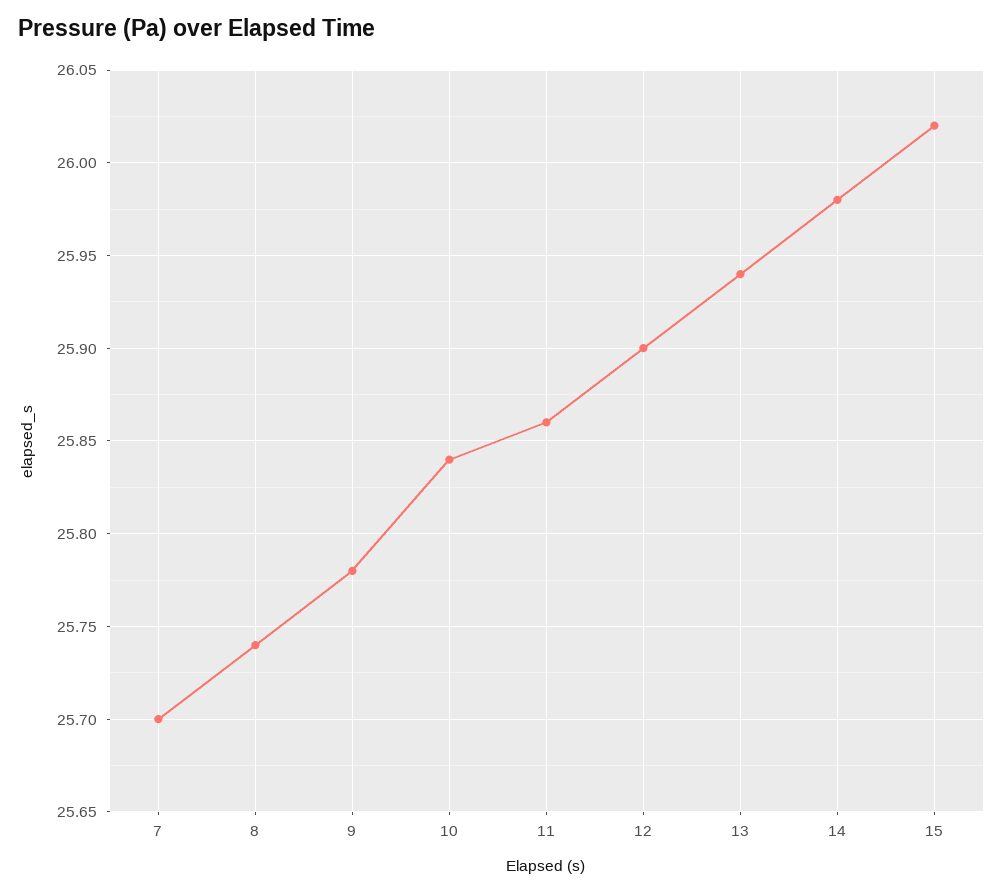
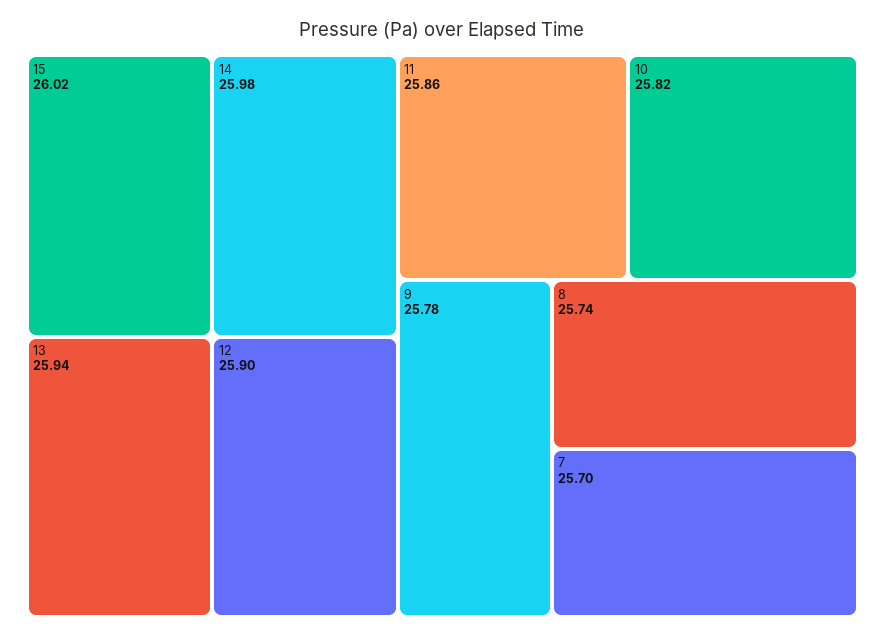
10: 25.84 -> 25.82

